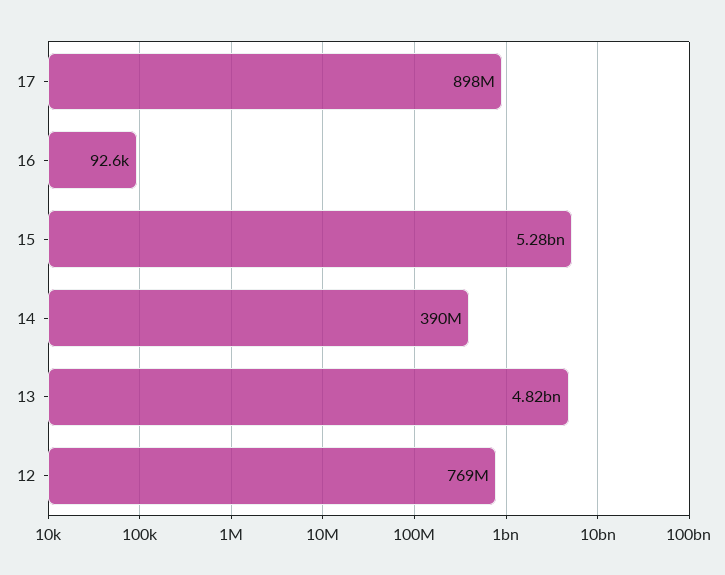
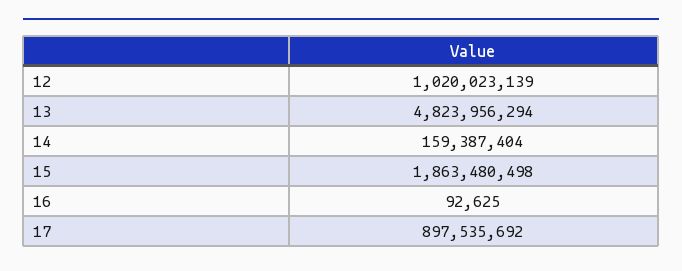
15: 5280000000 -> 1863480498
14: 390000000 -> 159387404
12: 769000000 -> 1020023139

